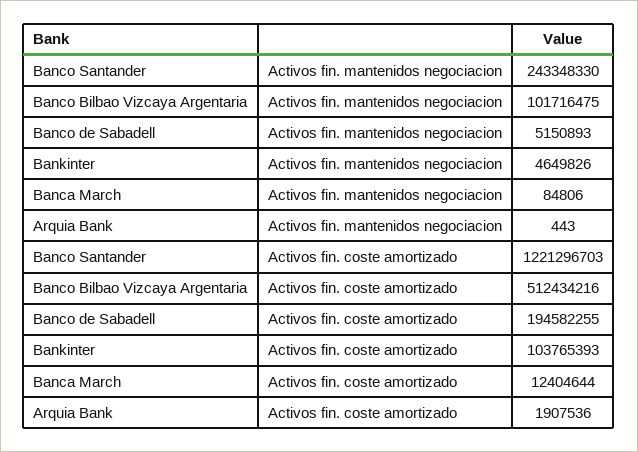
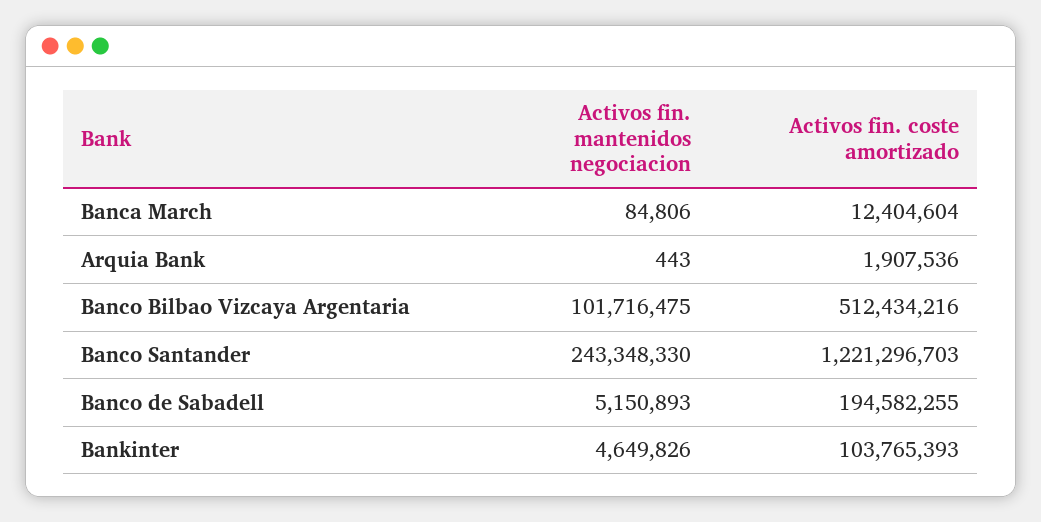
Banca March, Activos fin. coste amortizado: 12404644 -> 12404604

